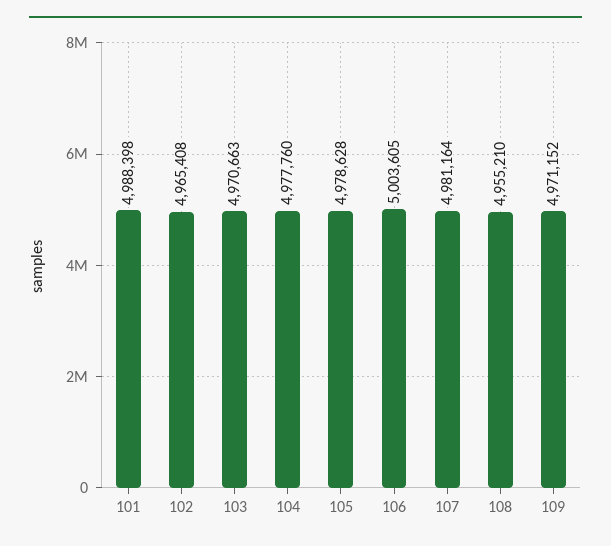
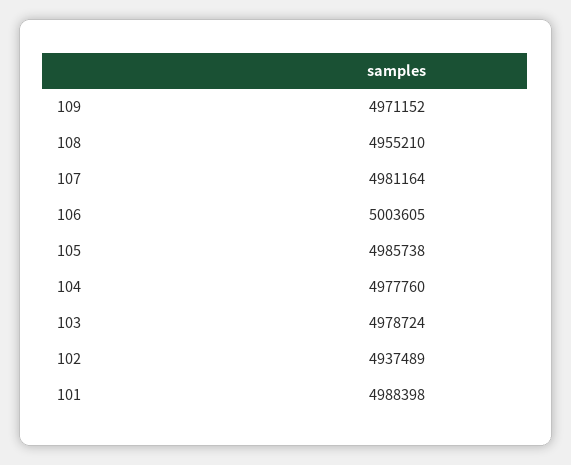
102: 4965408 -> 4937489
103: 4970663 -> 4978724
105: 4978628 -> 4985738

